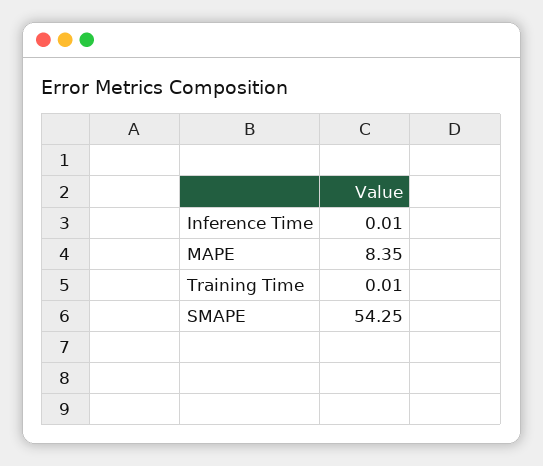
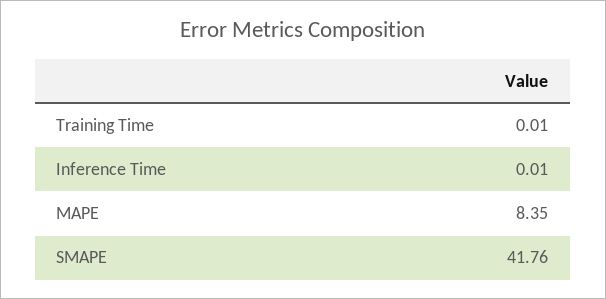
SMAPE: 54.25 -> 41.76

